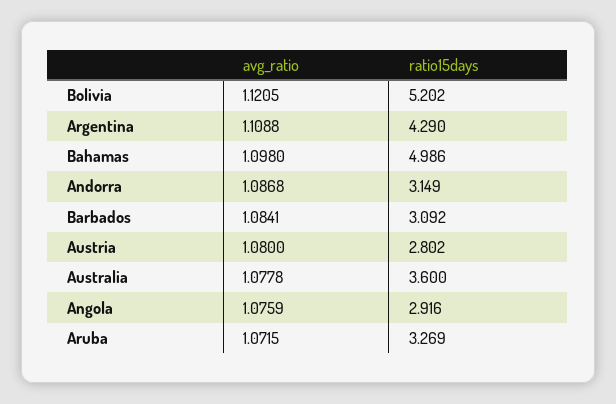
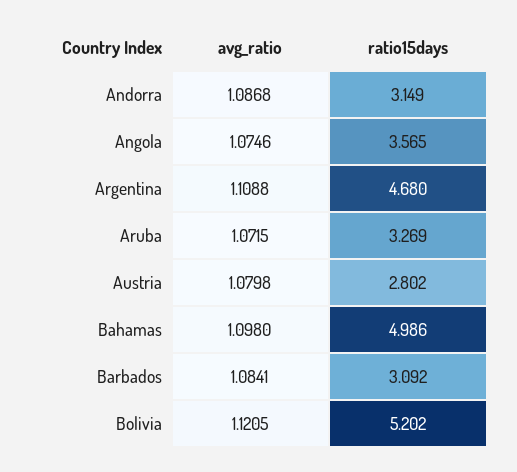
ratio15days, Argentina: 4.29 -> 4.68
avg_ratio, Austria: 1.08 -> 1.0798
avg_ratio, Australia: 1.0778 -> none
ratio15days, Australia: 3.6 -> none
avg_ratio, Angola: 1.0759 -> 1.0746
ratio15days, Angola: 2.916 -> 3.565

